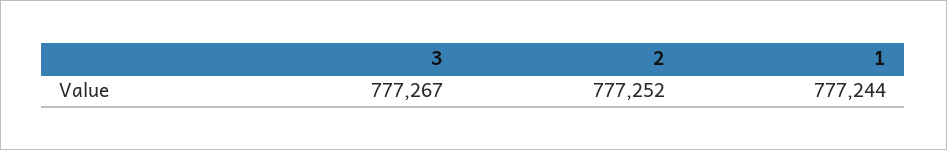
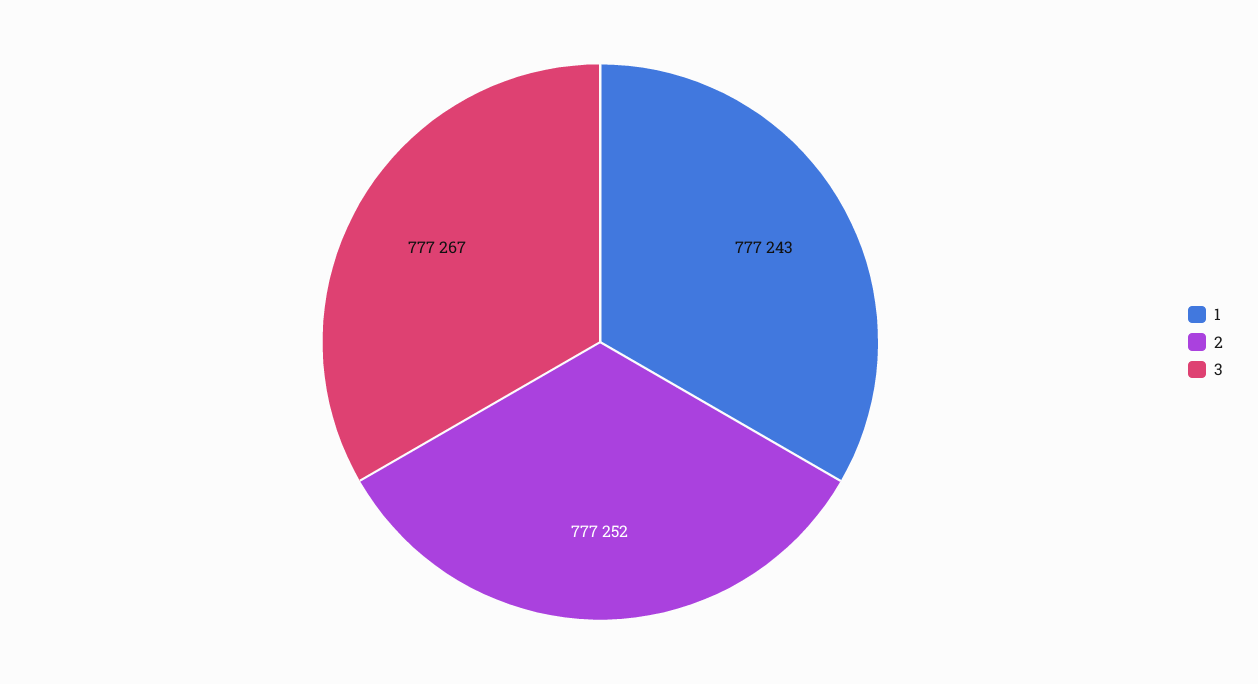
1: 777244 -> 777243

